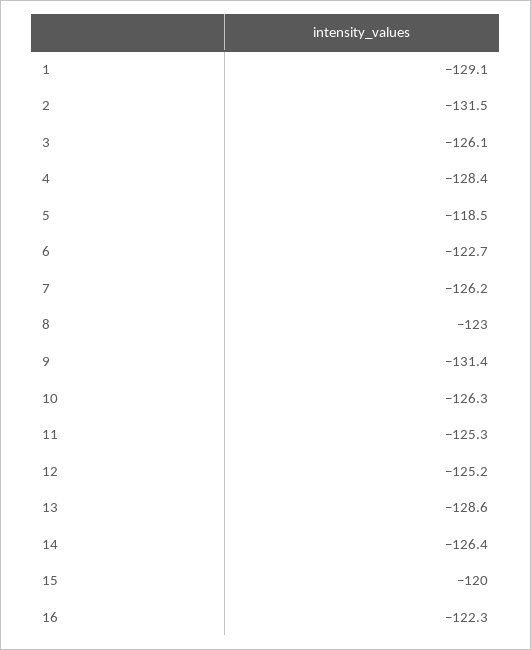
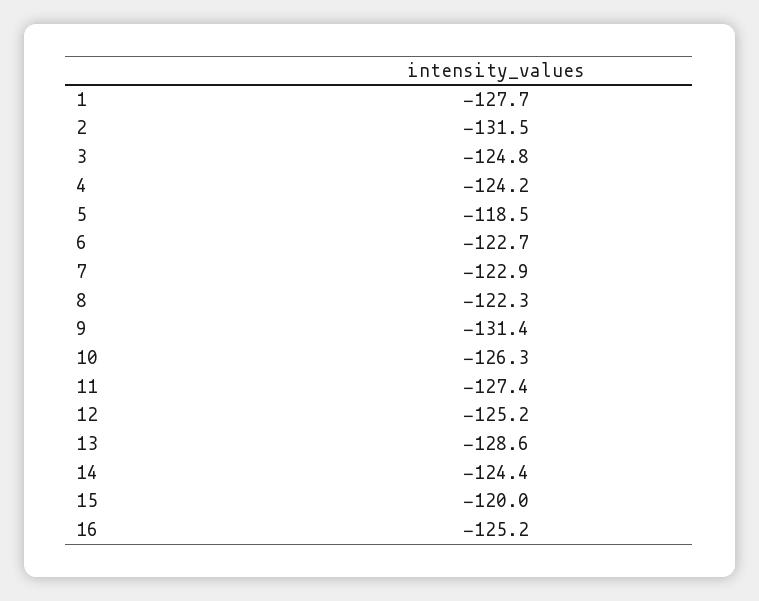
1: -129.1 -> -127.7
3: -126.1 -> -124.8
4: -128.4 -> -124.2
7: -126.2 -> -122.9
8: -123 -> -122.3
11: -125.3 -> -127.4
14: -126.4 -> -124.4
16: -122.3 -> -125.2

